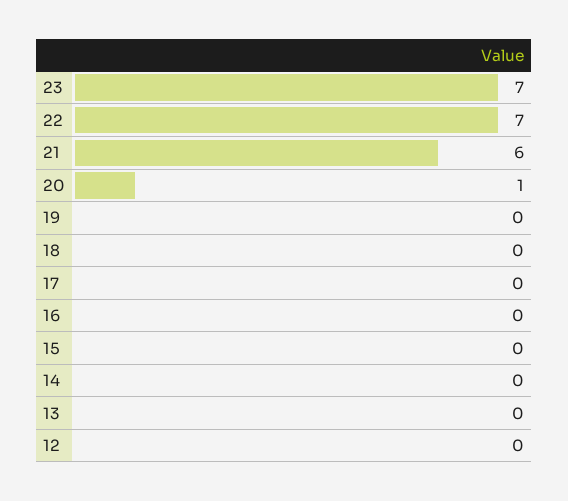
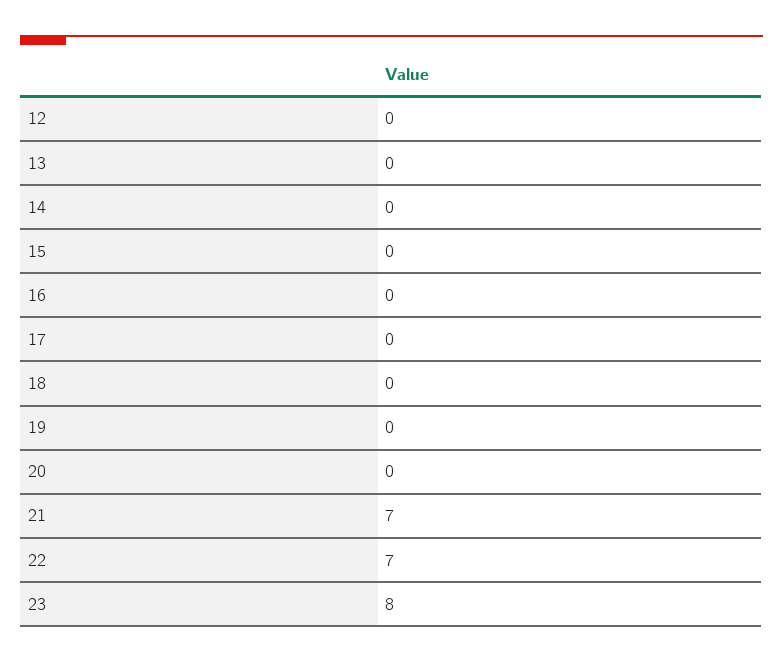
23: 7 -> 8
21: 6 -> 7
20: 1 -> 0

